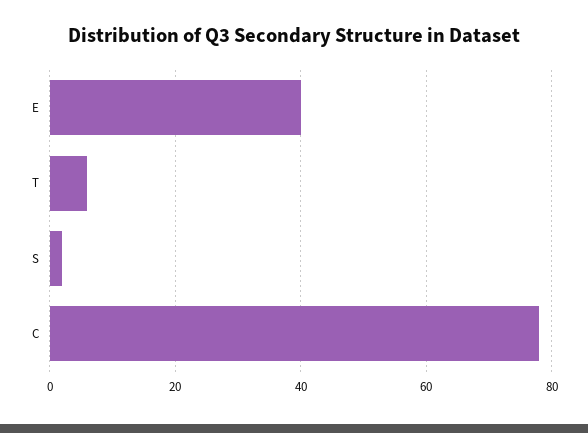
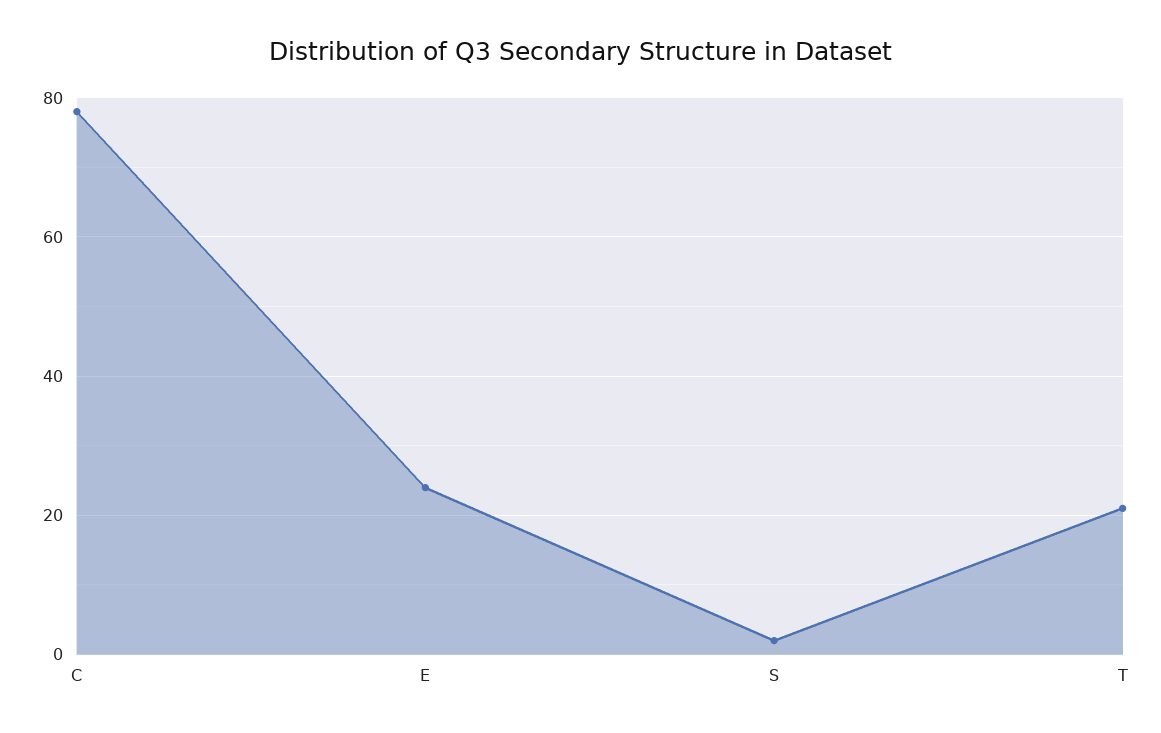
E: 40 -> 25
T: 5 -> 20

